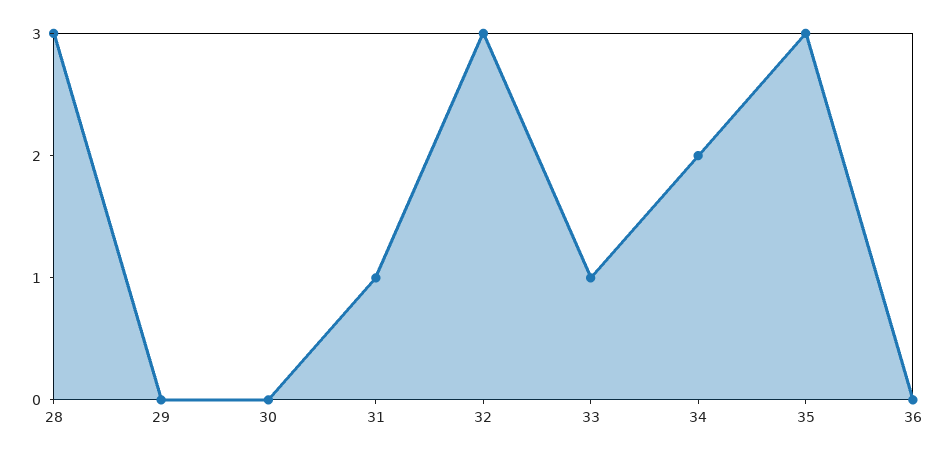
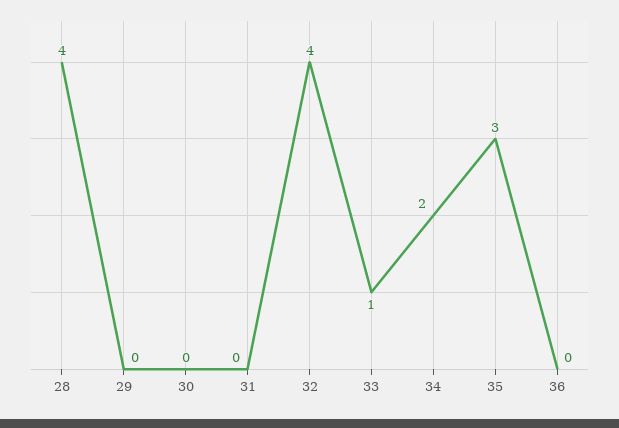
28: 3 -> 4
31: 1 -> 0
32: 3 -> 4

